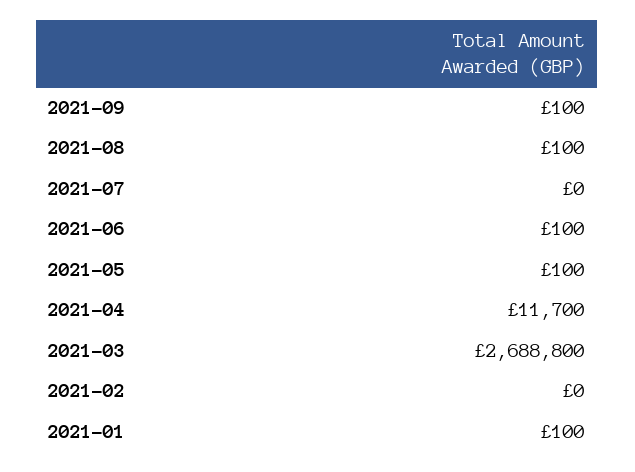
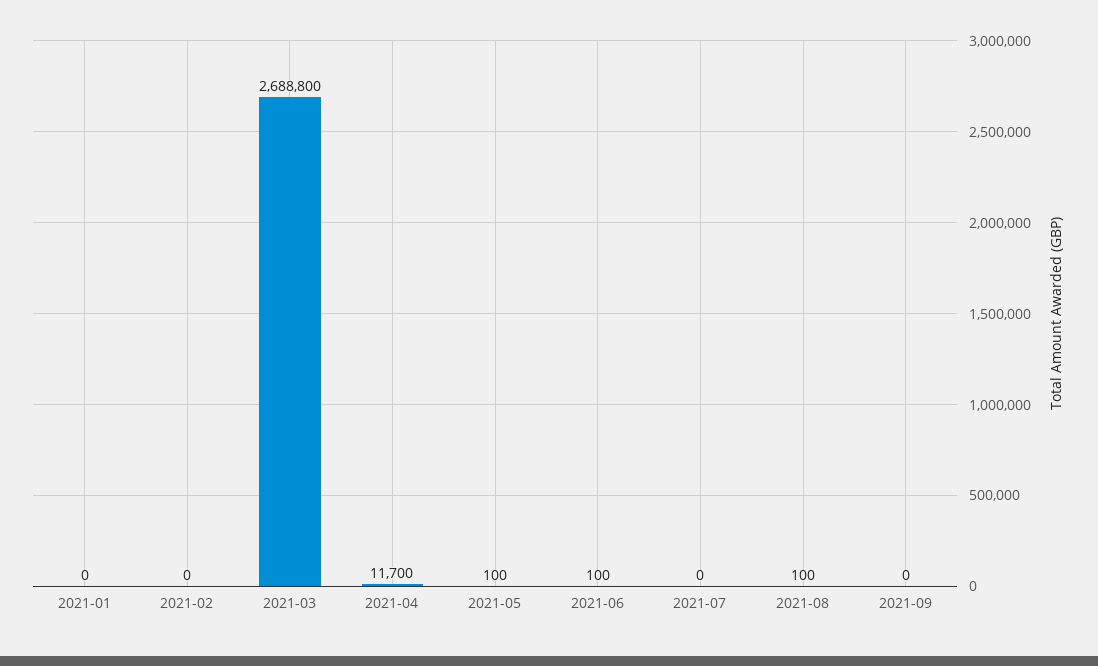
2021-09: 100 -> 0
2021-01: 100 -> 0

